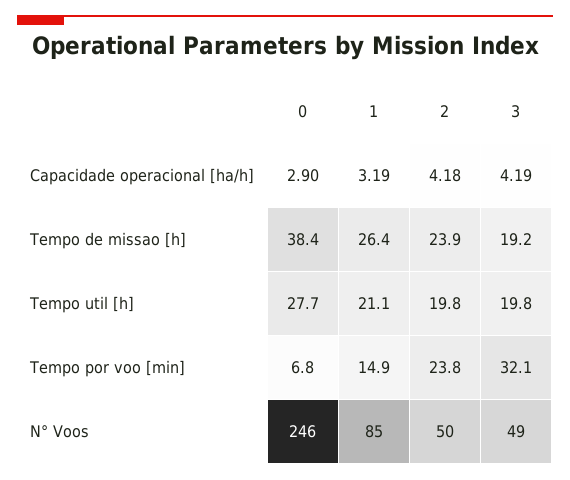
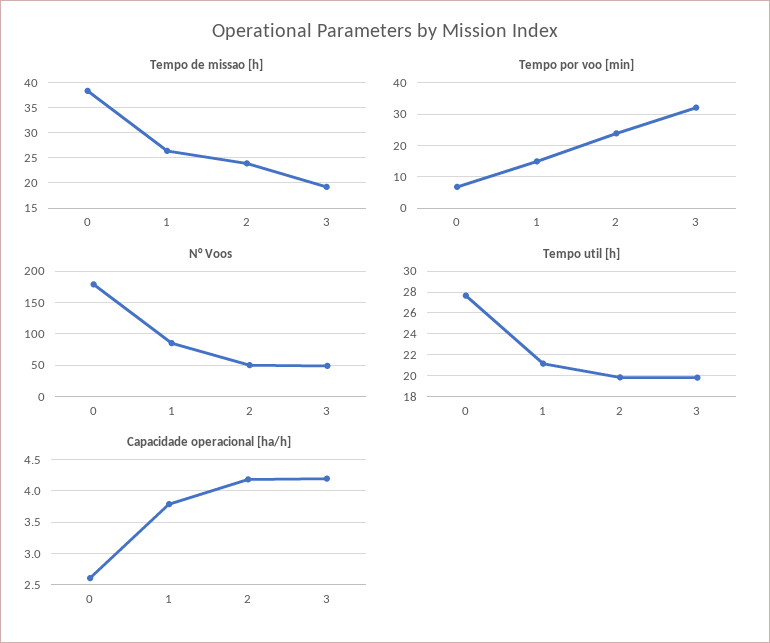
Capacidade operacional [ha/h], 0: 2.9 -> 2.6
Capacidade operacional [ha/h], 1: 3.19 -> 3.8
N° Voos, 0: 246 -> 180

